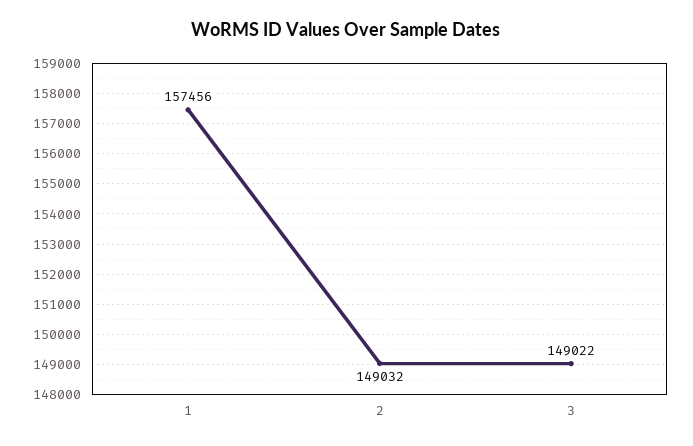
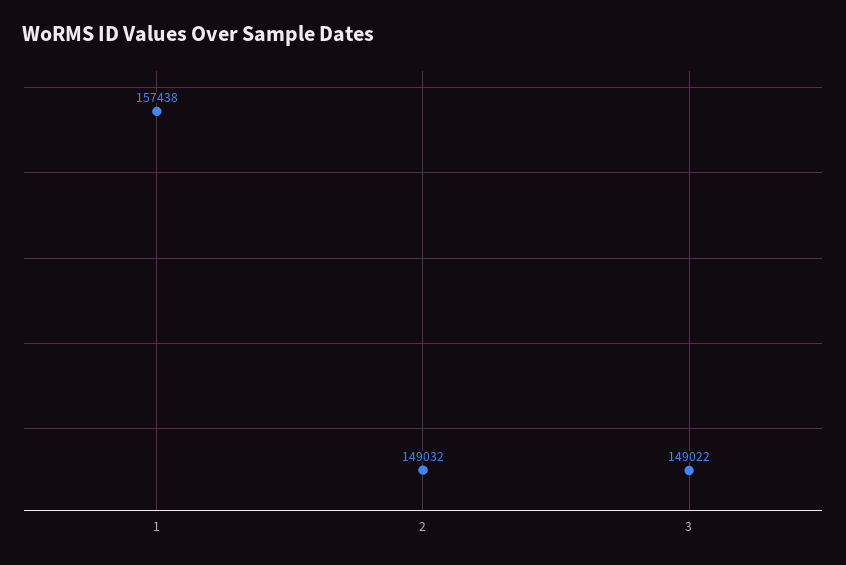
1: 157456 -> 157438

